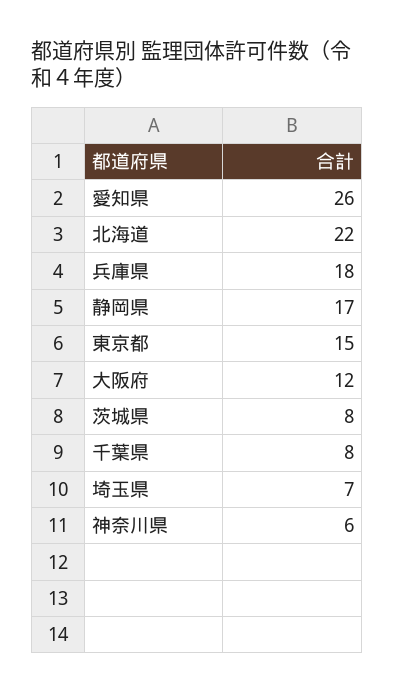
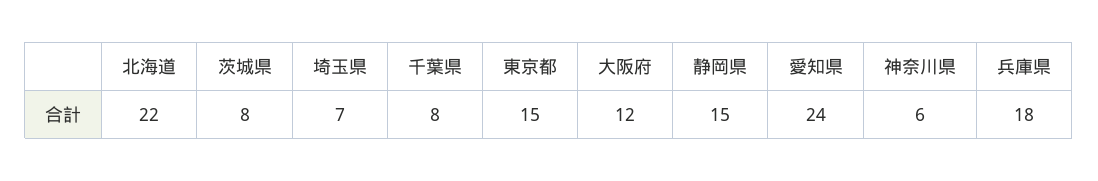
愛知県: 26 -> 24
静岡県: 17 -> 15

